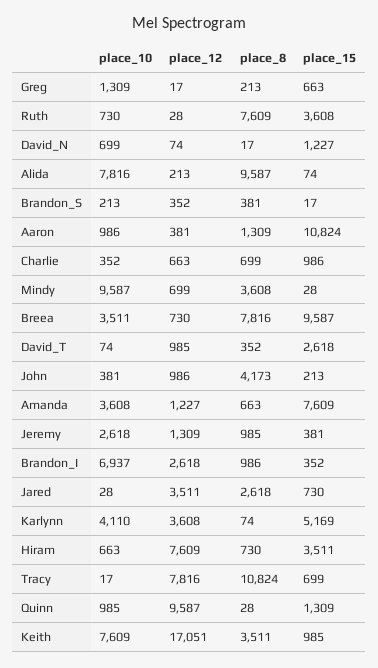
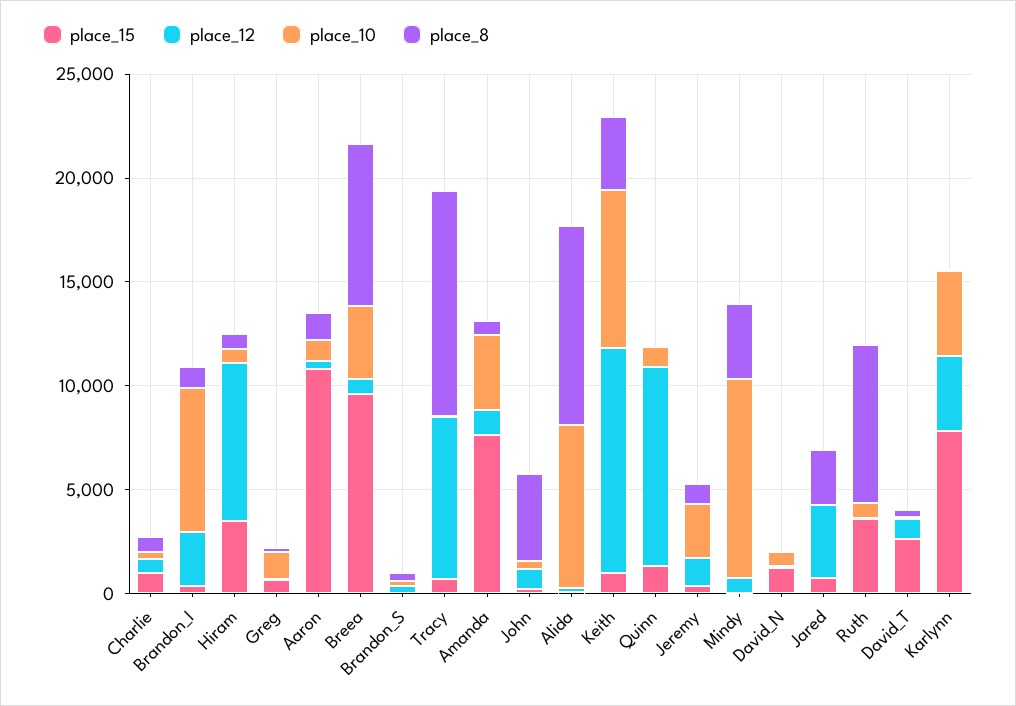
place_15, Karlynn: 5169 -> 8000
place_12, Keith: 17051 -> 11000

